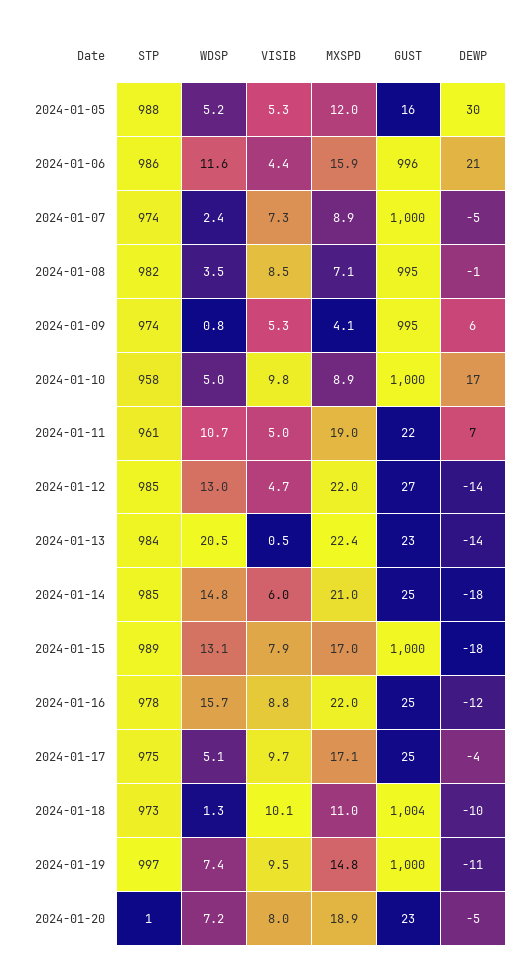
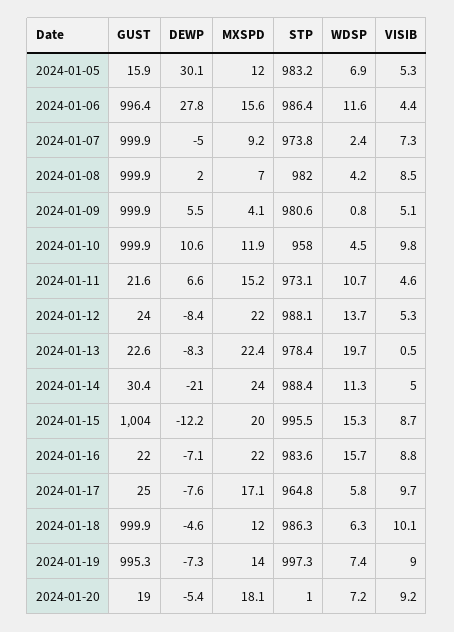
STP, 2024-01-05: 988 -> 983.2
WDSP, 2024-01-05: 5.2 -> 6.9
MXSPD, 2024-01-06: 15.9 -> 15.6
DEWP, 2024-01-06: 21 -> 27.8
MXSPD, 2024-01-07: 8.9 -> 9.2
WDSP, 2024-01-08: 3.5 -> 4.2
MXSPD, 2024-01-08: 7.1 -> 7
GUST, 2024-01-08: 995 -> 999.9
DEWP, 2024-01-08: -1 -> 2
STP, 2024-01-09: 974 -> 980.6
VISIB, 2024-01-09: 5.3 -> 5.1
GUST, 2024-01-09: 995 -> 999.9
WDSP, 2024-01-10: 5 -> 4.5
MXSPD, 2024-01-10: 8.9 -> 11.9
DEWP, 2024-01-10: 17 -> 10.6
STP, 2024-01-11: 961 -> 973.1
VISIB, 2024-01-11: 5 -> 4.6
MXSPD, 2024-01-11: 19 -> 15.2
STP, 2024-01-12: 985 -> 988.1
WDSP, 2024-01-12: 13 -> 13.7
VISIB, 2024-01-12: 4.7 -> 5.3
GUST, 2024-01-12: 27 -> 24
DEWP, 2024-01-12: -14 -> -8.4
STP, 2024-01-13: 984 -> 978.4
WDSP, 2024-01-13: 20.5 -> 19.7
DEWP, 2024-01-13: -14 -> -8.3
STP, 2024-01-14: 985 -> 988.4
WDSP, 2024-01-14: 14.8 -> 11.3
VISIB, 2024-01-14: 6 -> 5
MXSPD, 2024-01-14: 21 -> 24
GUST, 2024-01-14: 25 -> 30.4
DEWP, 2024-01-14: -18 -> -21
STP, 2024-01-15: 989 -> 995.5
WDSP, 2024-01-15: 13.1 -> 15.3
VISIB, 2024-01-15: 7.9 -> 8.7
MXSPD, 2024-01-15: 17 -> 20
GUST, 2024-01-15: 1000 -> 1004
DEWP, 2024-01-15: -18 -> -12.2
STP, 2024-01-16: 978 -> 983.6
GUST, 2024-01-16: 25 -> 22
DEWP, 2024-01-16: -12 -> -7.1
STP, 2024-01-17: 975 -> 964.8
WDSP, 2024-01-17: 5.1 -> 5.8
DEWP, 2024-01-17: -4 -> -7.6
STP, 2024-01-18: 973 -> 986.3
WDSP, 2024-01-18: 1.3 -> 6.3
MXSPD, 2024-01-18: 11 -> 12
GUST, 2024-01-18: 1004 -> 999.9
DEWP, 2024-01-18: -10 -> -4.6
VISIB, 2024-01-19: 9.5 -> 9
MXSPD, 2024-01-19: 14.8 -> 14
GUST, 2024-01-19: 1000 -> 995.3
DEWP, 2024-01-19: -11 -> -7.3
VISIB, 2024-01-20: 8 -> 9.2
MXSPD, 2024-01-20: 18.9 -> 18.1
GUST, 2024-01-20: 23 -> 19

